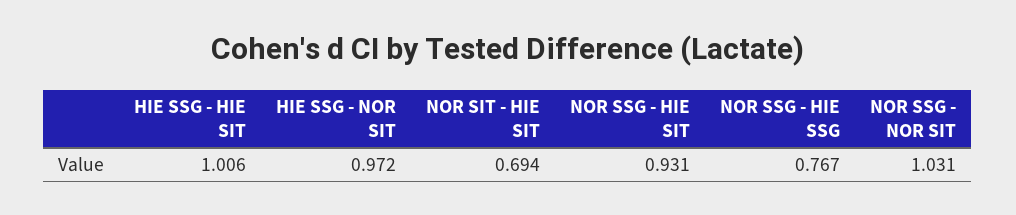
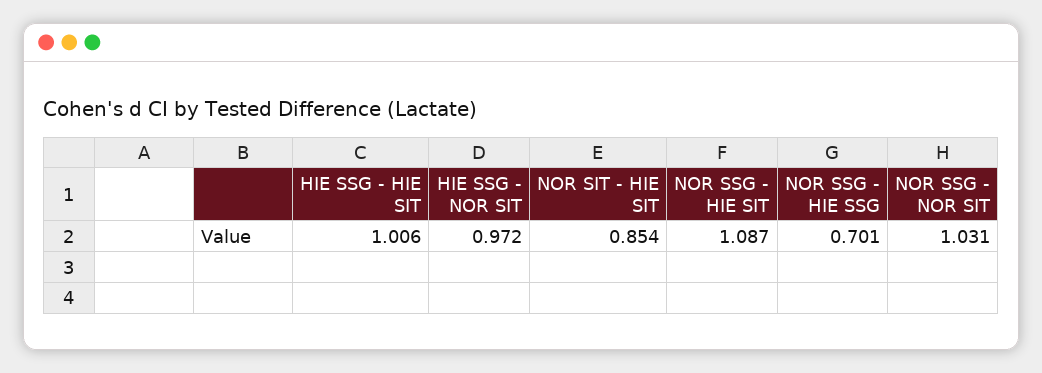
NOR SIT - HIE SIT: 0.694 -> 0.854
NOR SSG - HIE SIT: 0.931 -> 1.087
NOR SSG - HIE SSG: 0.767 -> 0.701

